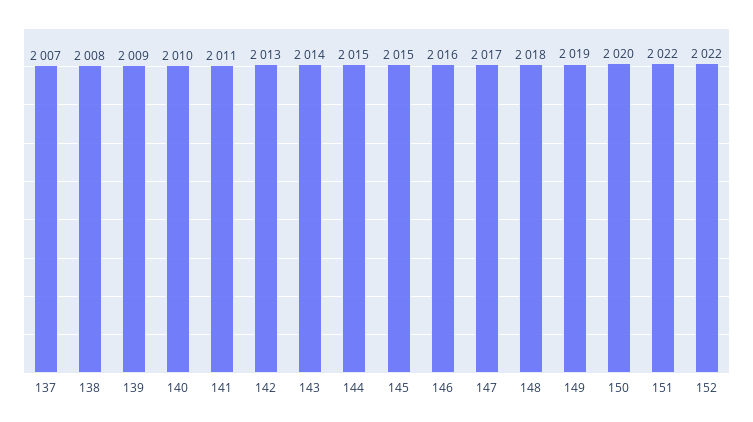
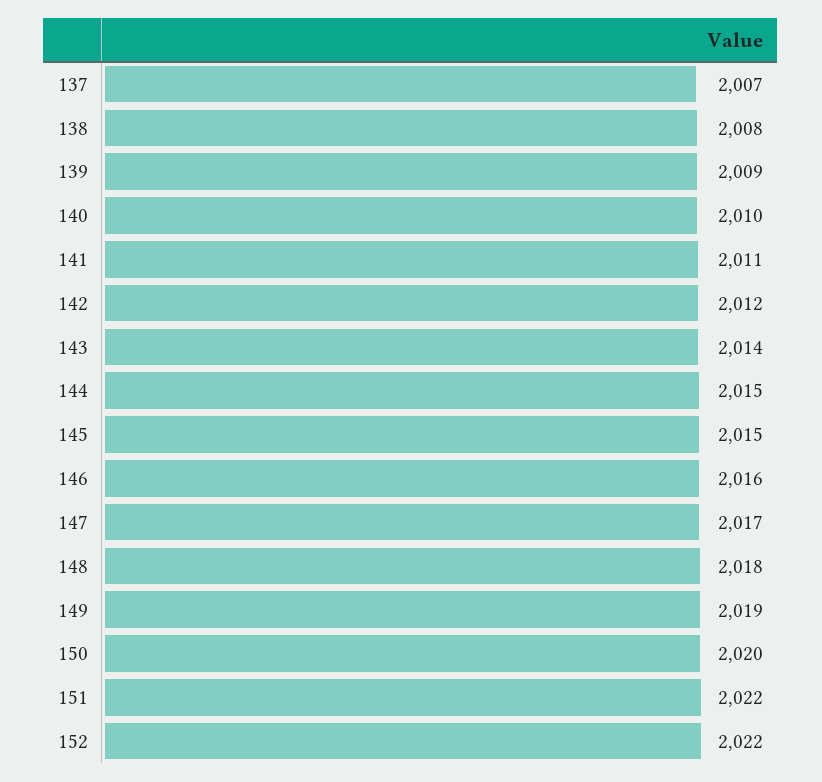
142: 2013 -> 2012

